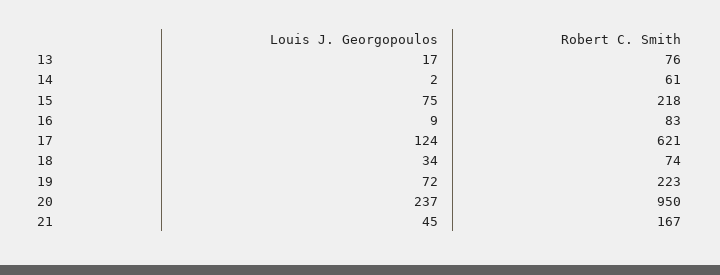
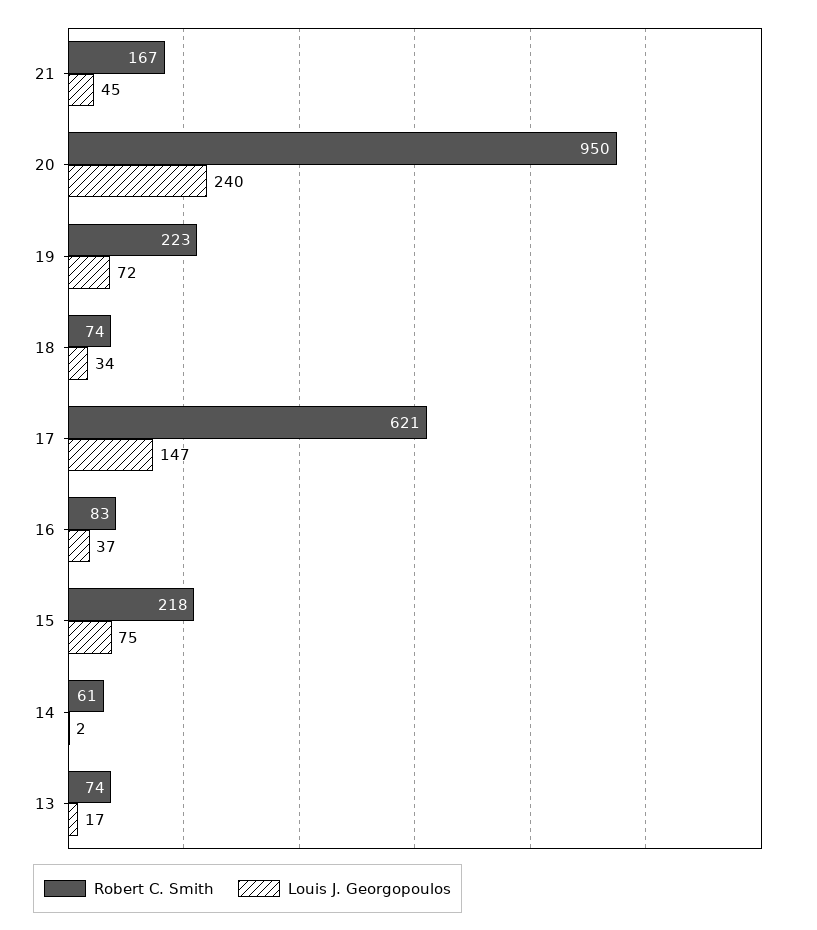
Robert C. Smith, 13: 76 -> 74
Louis J. Georgopoulos, 16: 9 -> 37
Louis J. Georgopoulos, 17: 124 -> 147
Louis J. Georgopoulos, 20: 237 -> 240

